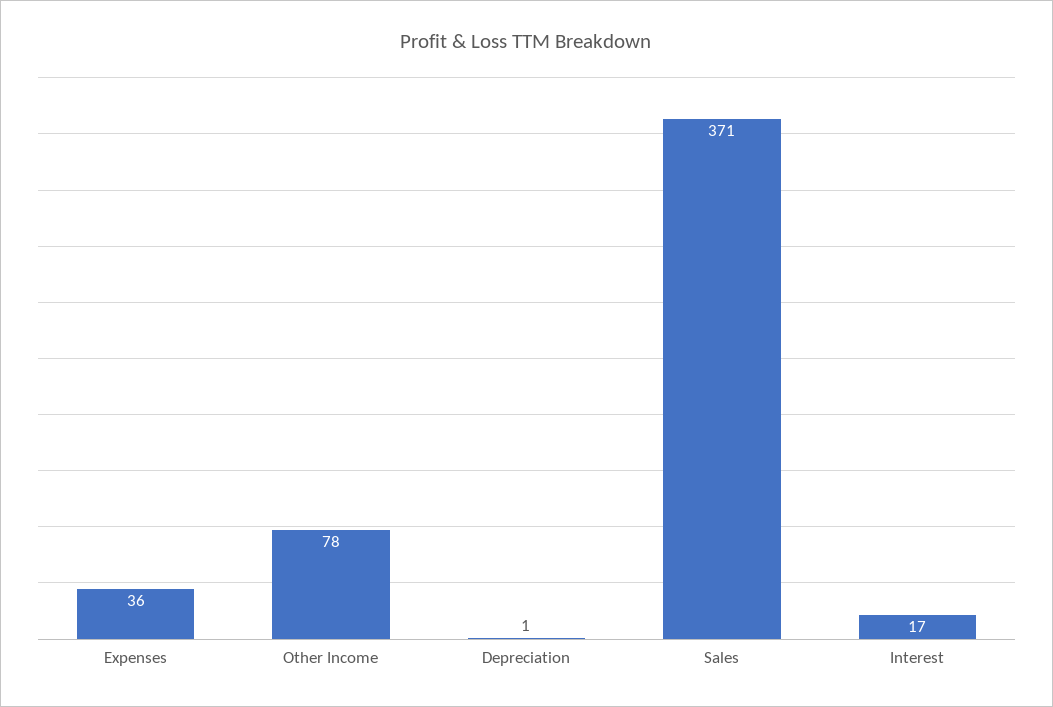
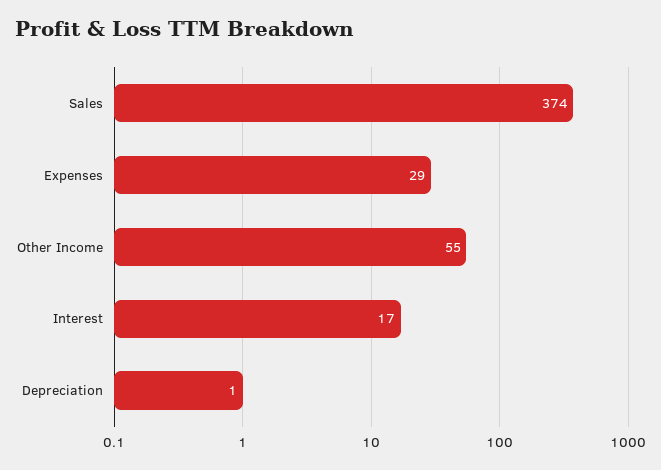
Expenses: 36 -> 29
Other Income: 78 -> 55
Sales: 371 -> 374

